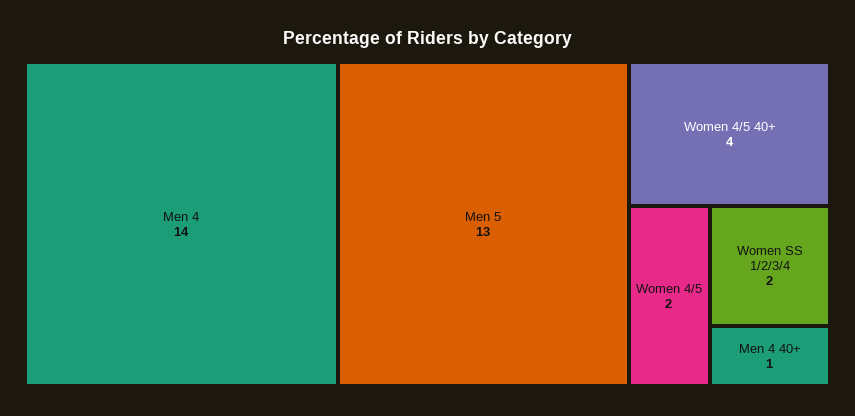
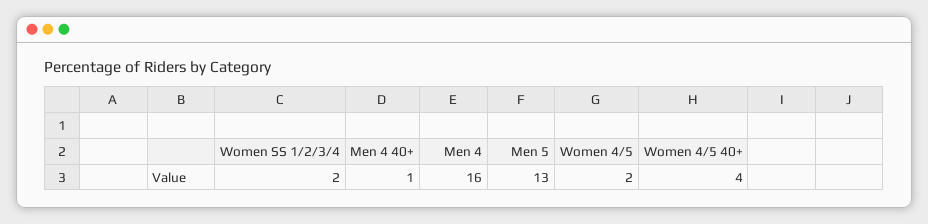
Men 4: 14 -> 16

